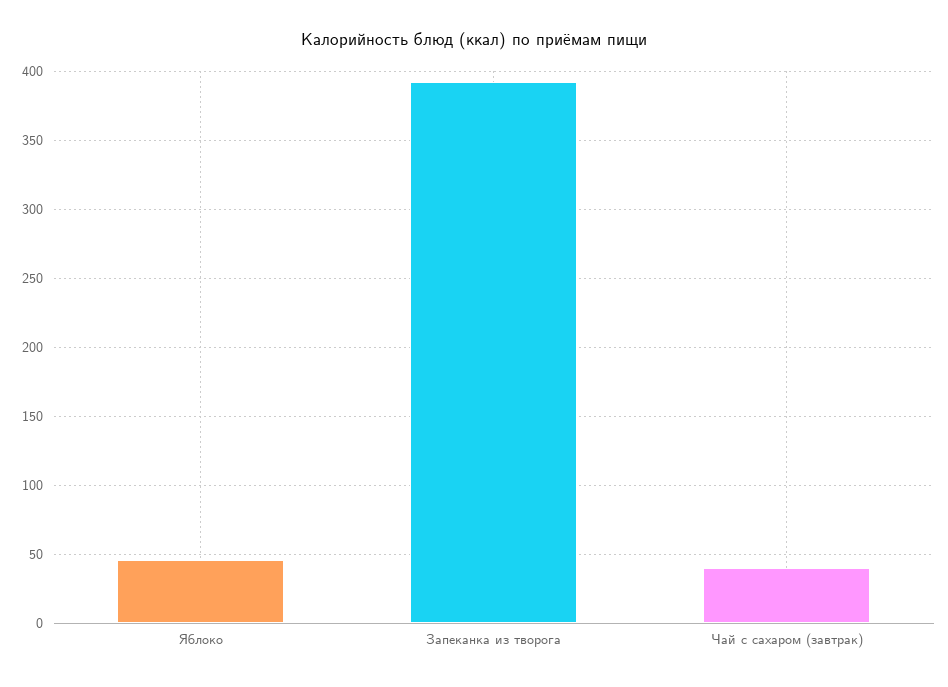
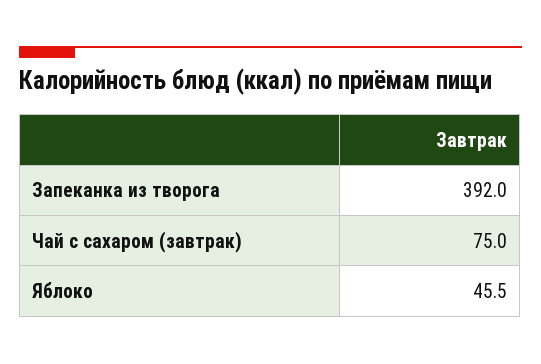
Чай с сахаром (завтрак): 40 -> 75

